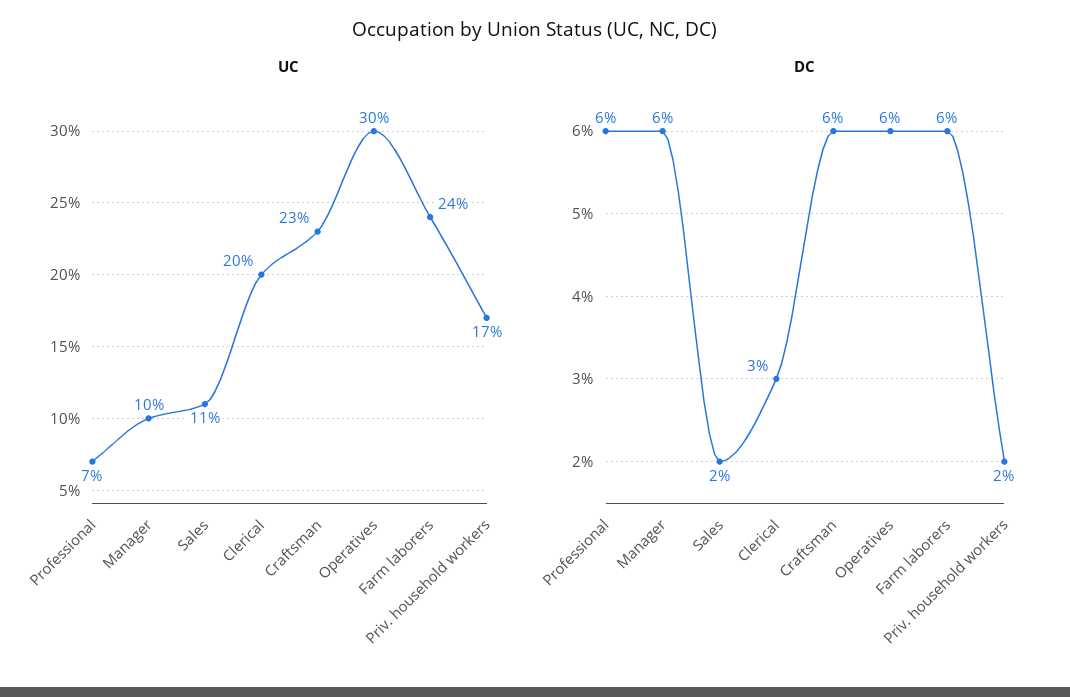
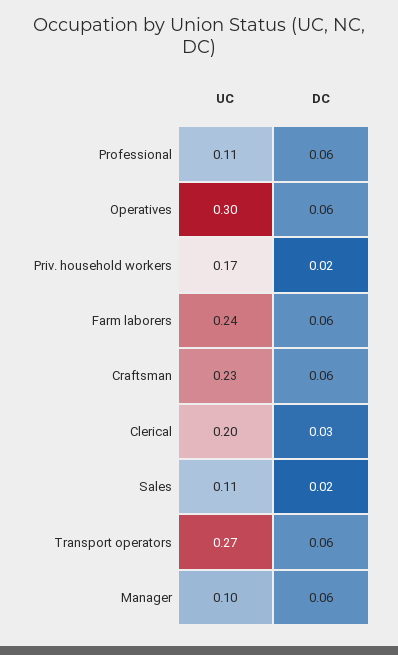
UC, Professional: 0.07 -> 0.11
UC, Transport operators: none -> 0.27
DC, Transport operators: none -> 0.06

